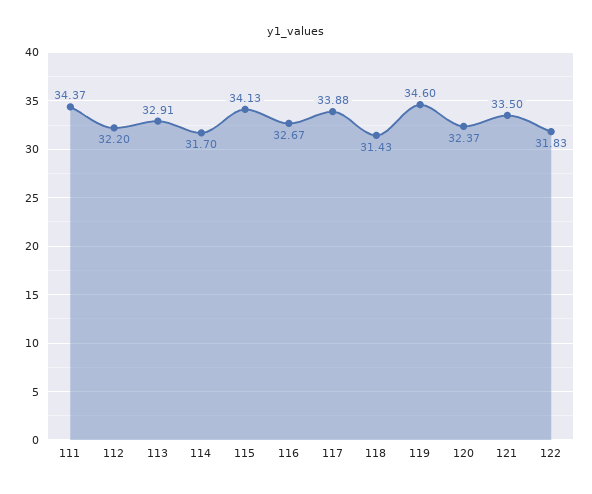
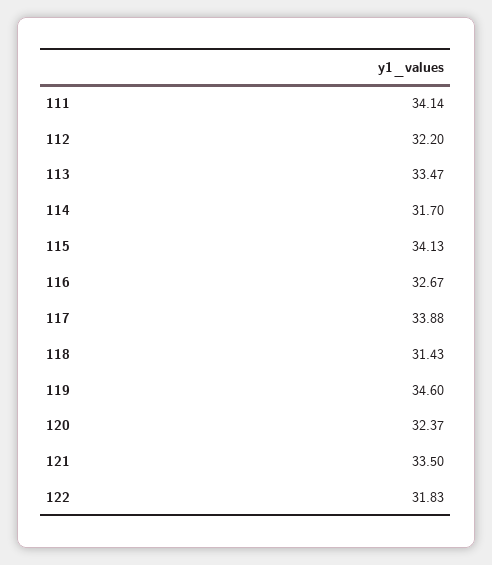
111: 34.37 -> 34.14
113: 32.91 -> 33.47

